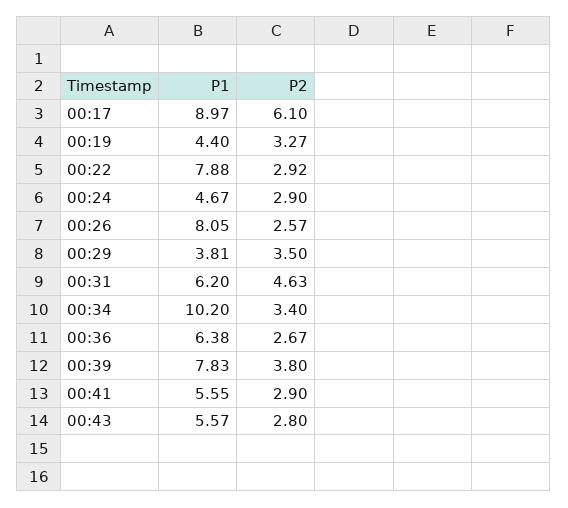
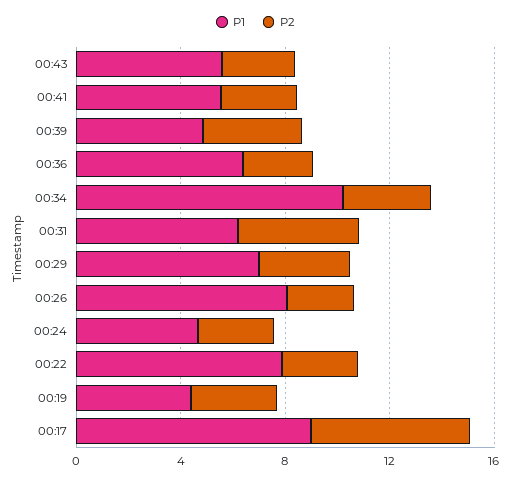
P1, 00:29: 3.81 -> 7
P1, 00:39: 7.83 -> 5

